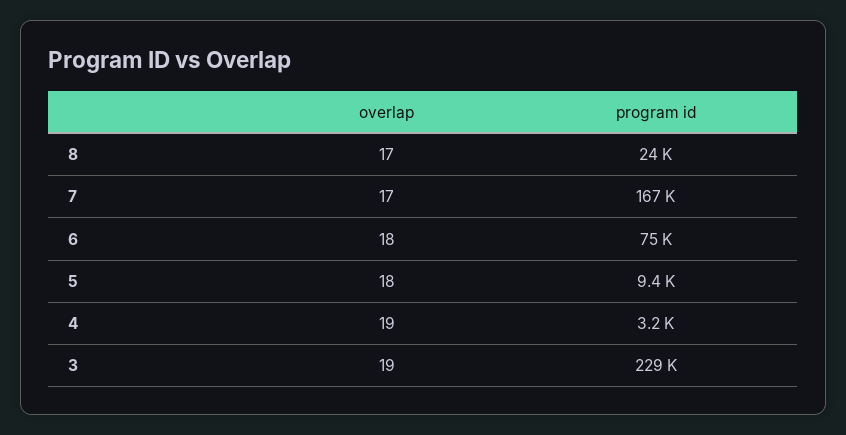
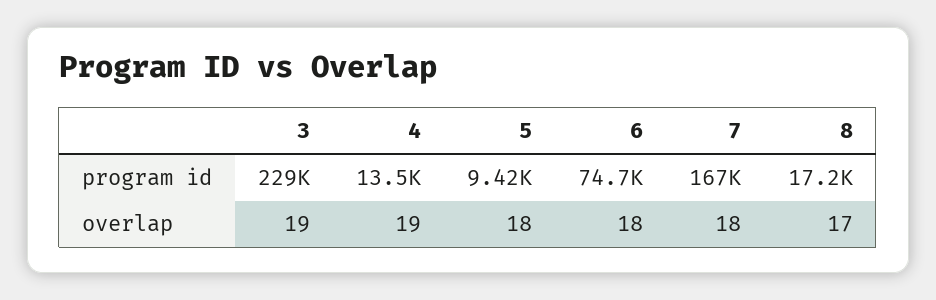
program id, 8: 24000 -> 17200
overlap, 7: 17 -> 18
program id, 4: 3200 -> 13500

